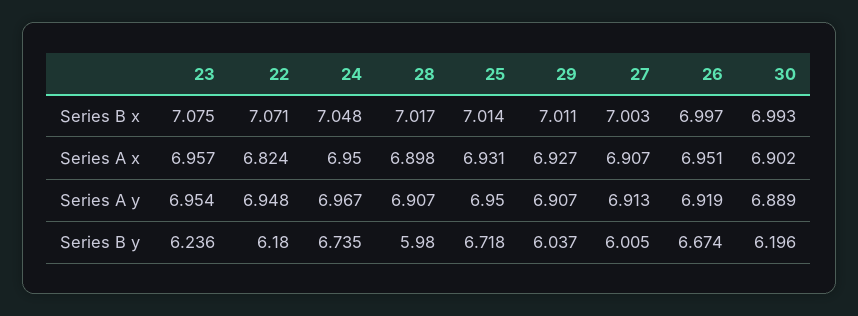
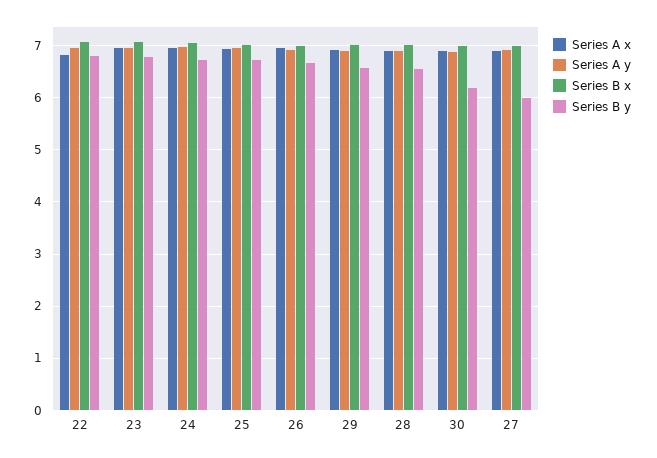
Series B y, 23: 6.236 -> 6.8
Series B y, 22: 6.18 -> 6.8
Series B y, 28: 5.98 -> 6.6
Series B y, 29: 6.037 -> 6.6

